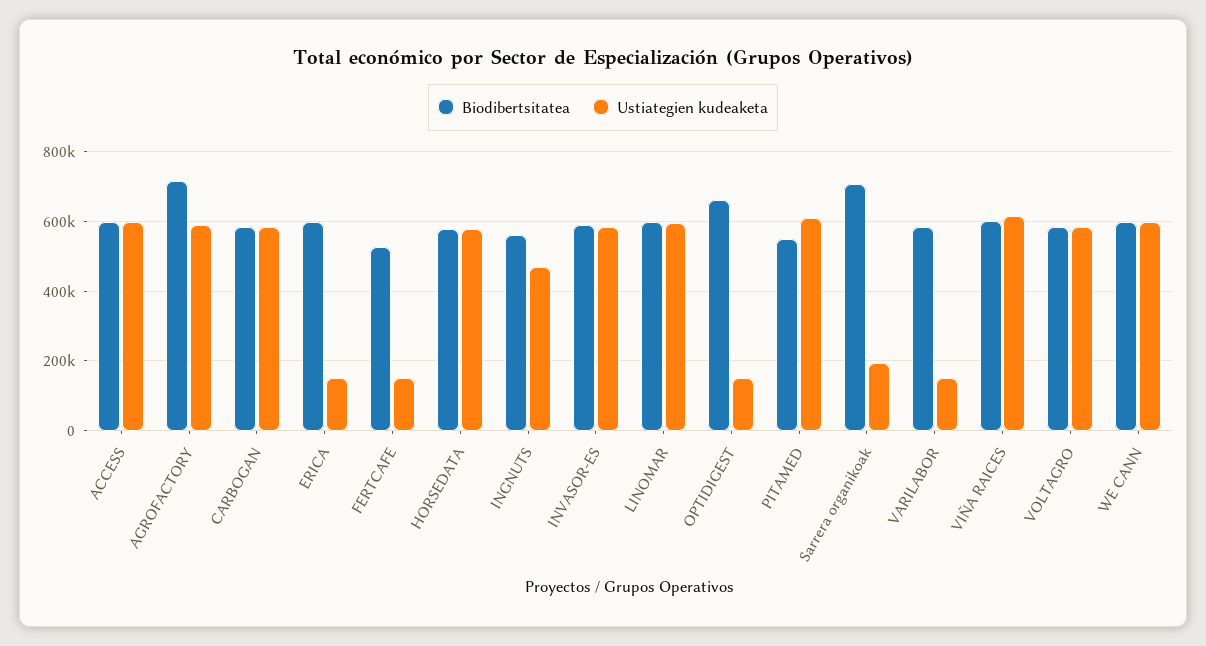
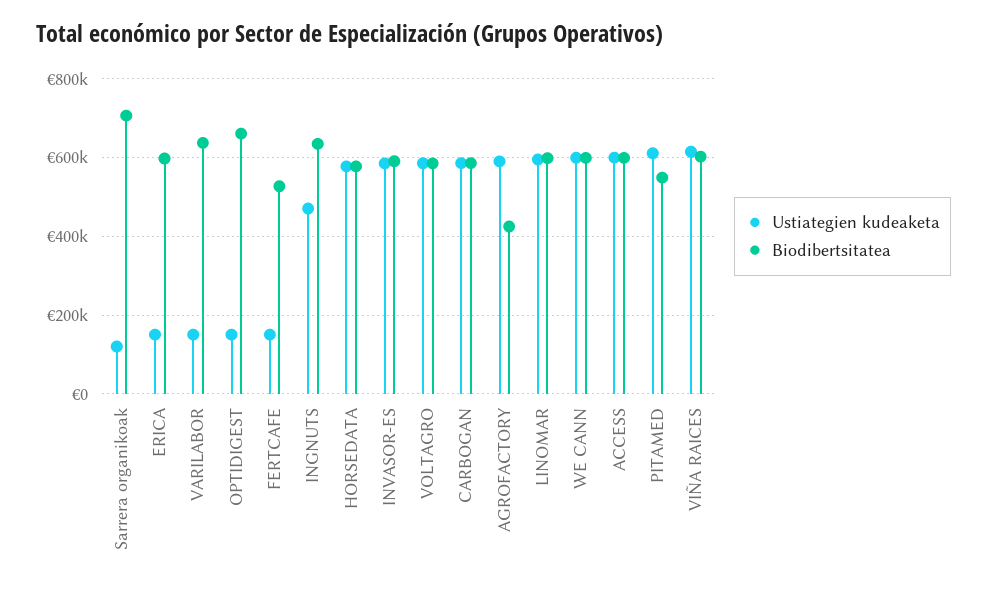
Biodibertsitatea, AGROFACTORY: 720000 -> 420000
Biodibertsitatea, INGNUTS: 560000 -> 640000
Ustiategien kudeaketa, Sarrera organikoak: 200000 -> 120000
Biodibertsitatea, VARILABOR: 580000 -> 640000

